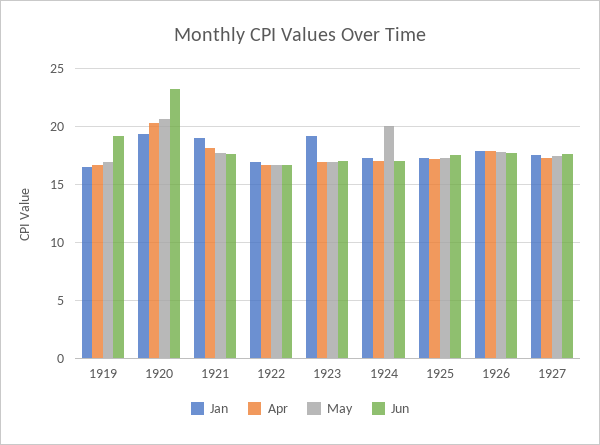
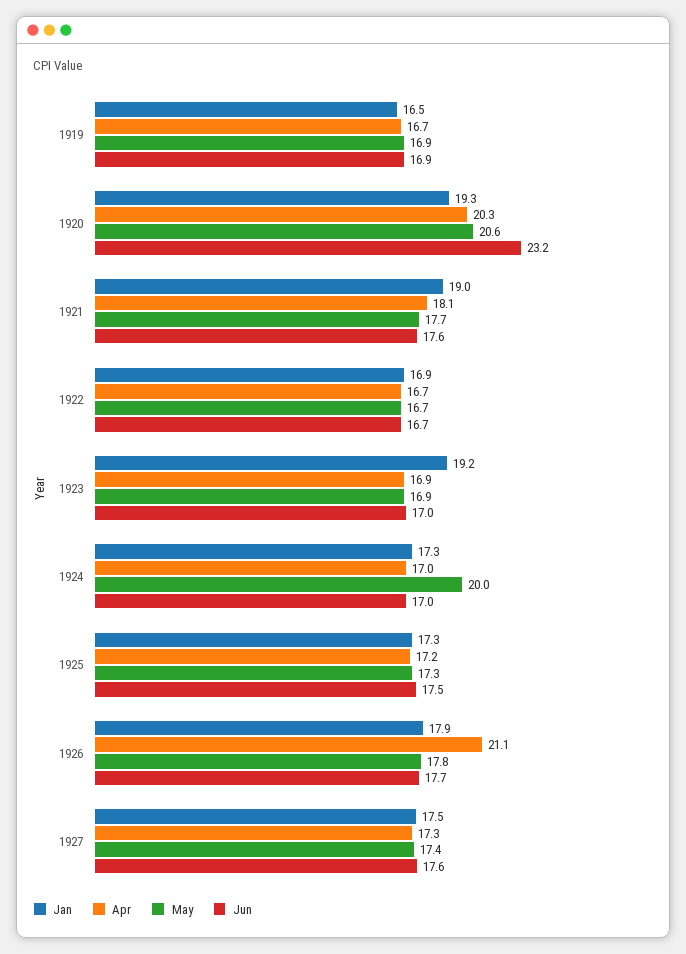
Jun, 1919: 19 -> 16.9
Apr, 1926: 18 -> 21.1

